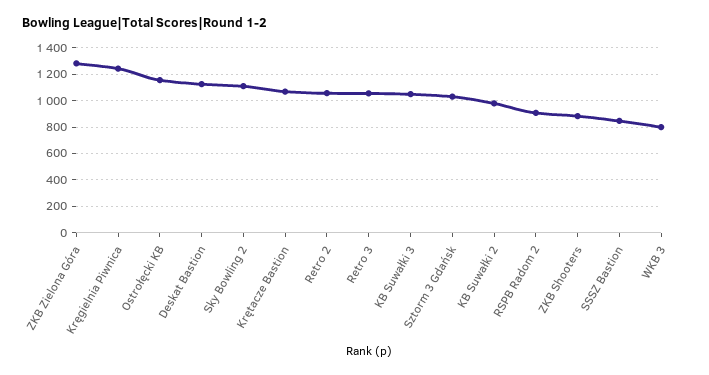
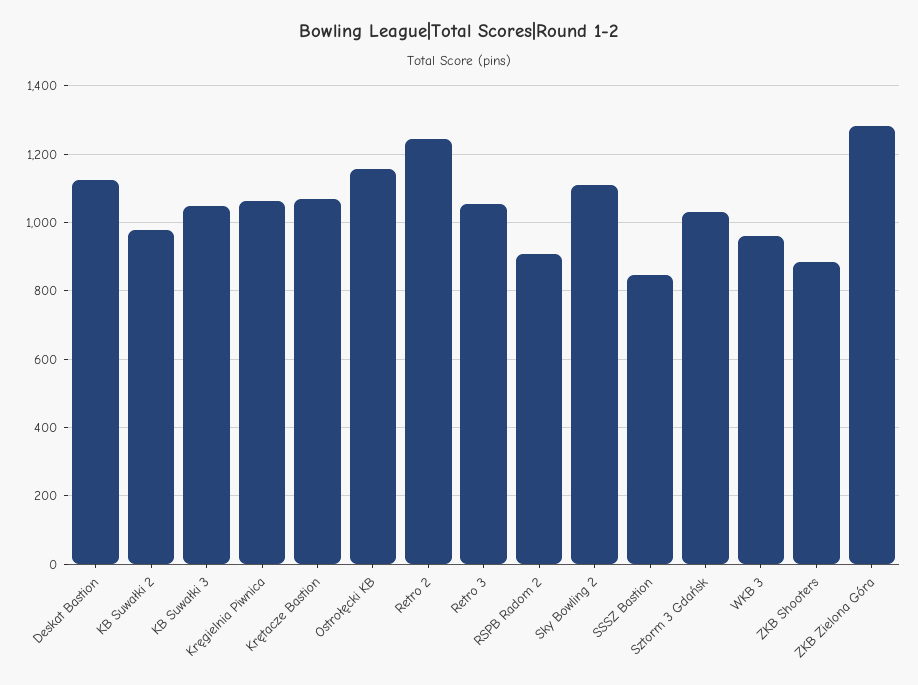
Kręgielnia Piwnica: 1250 -> 1060
Retro 2: 1050 -> 1240
WKB 3: 800 -> 960

